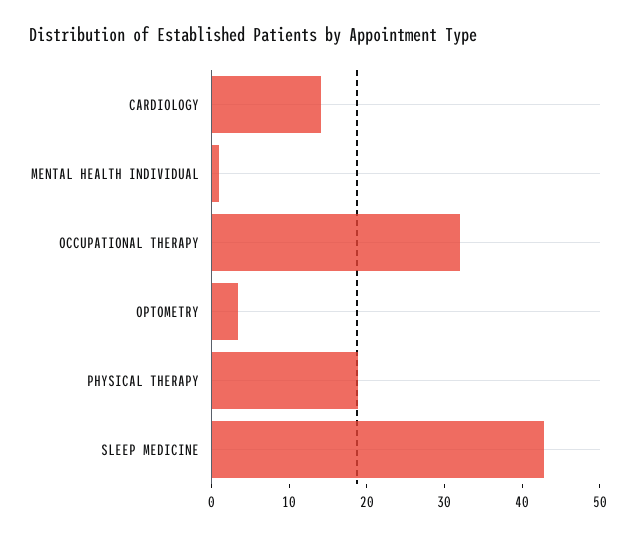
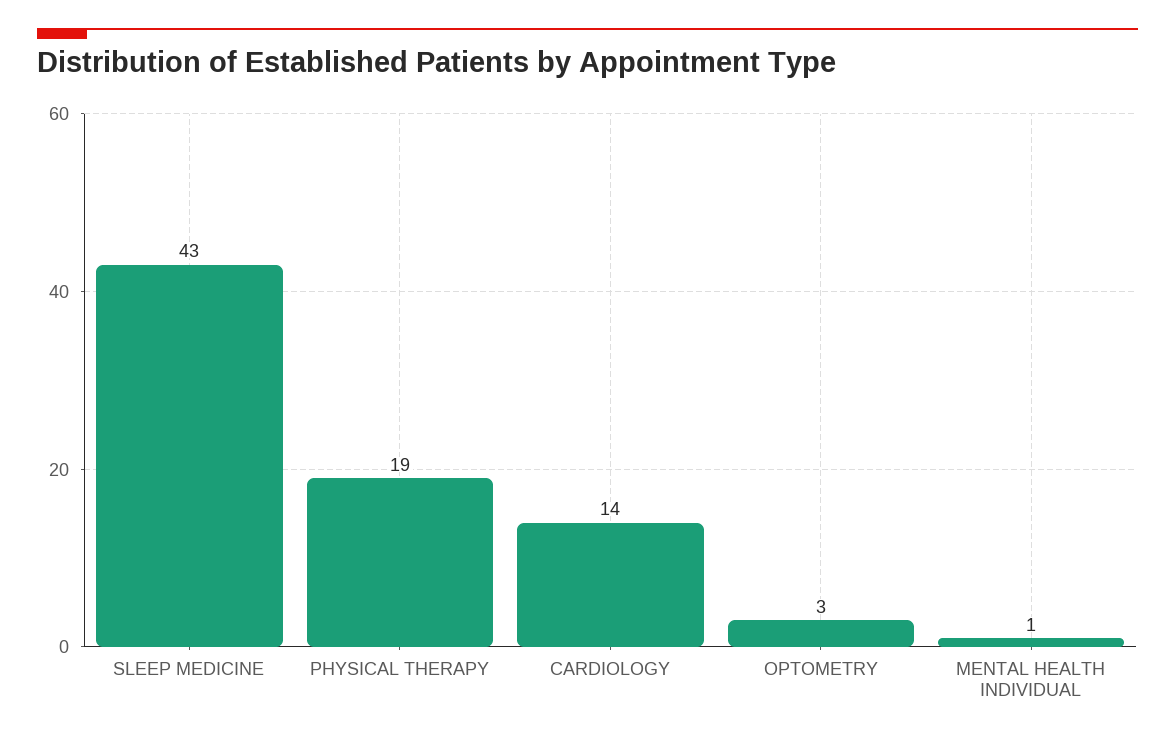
OCCUPATIONAL THERAPY: 32 -> none

